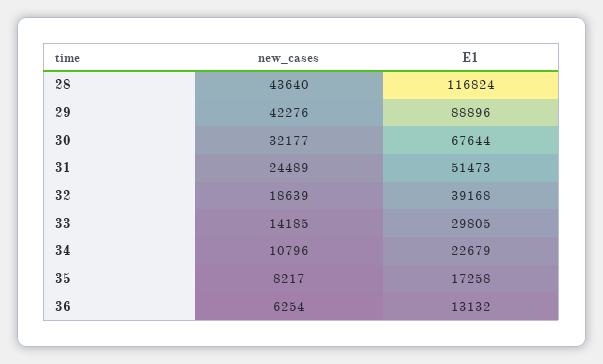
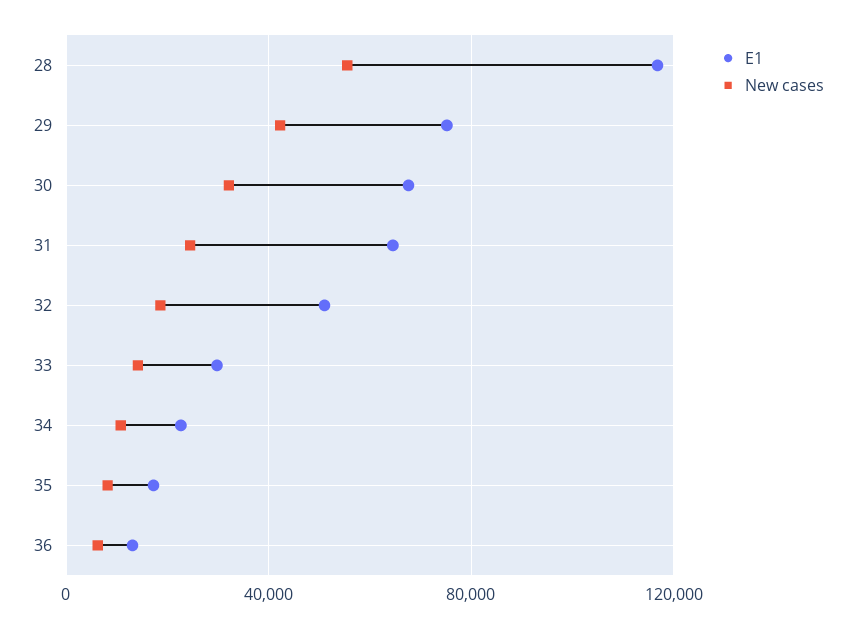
new_cases, 28: 43640 -> 55000
E1, 29: 88896 -> 75000
E1, 31: 51473 -> 65000
E1, 32: 39168 -> 50000

